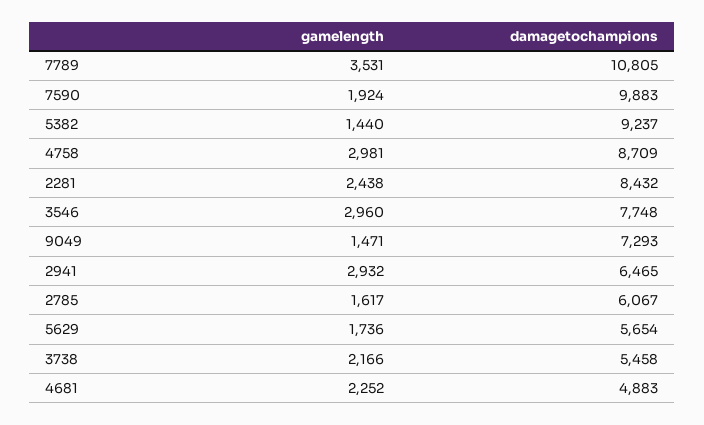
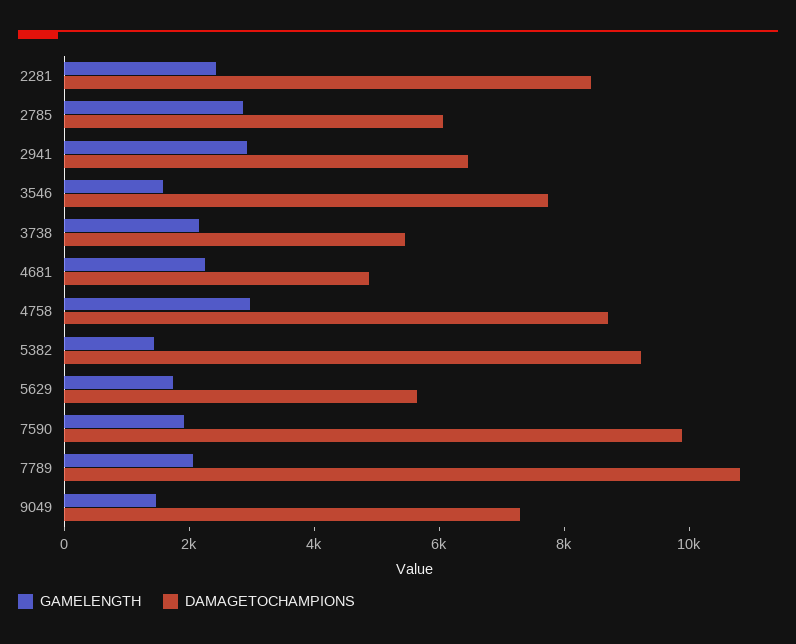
gamelength, 7789: 3531 -> 2000
gamelength, 3546: 2960 -> 1500
gamelength, 2785: 1617 -> 3000

